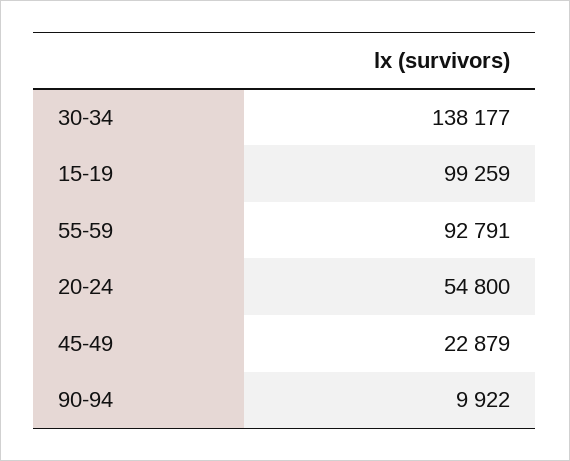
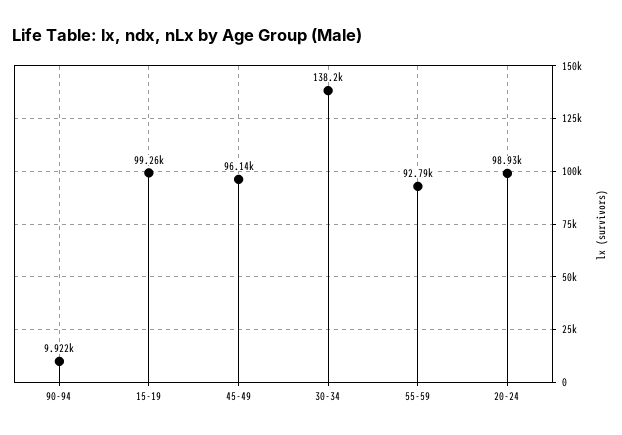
20-24: 54800 -> 98930
45-49: 22879 -> 96140

